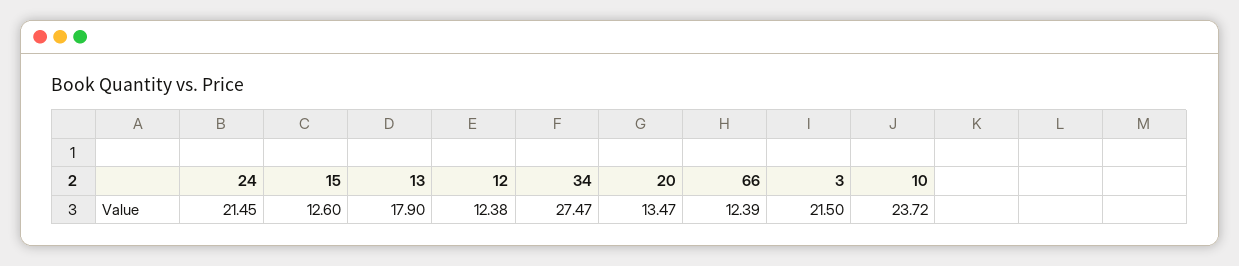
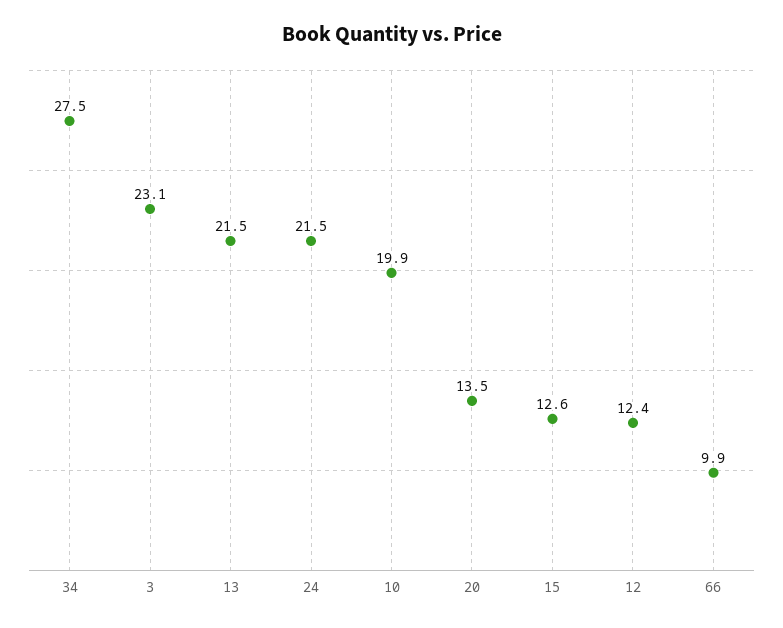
13: 17.9 -> 21.5
66: 12.39 -> 9.9
3: 21.5 -> 23.1
10: 23.72 -> 19.9

